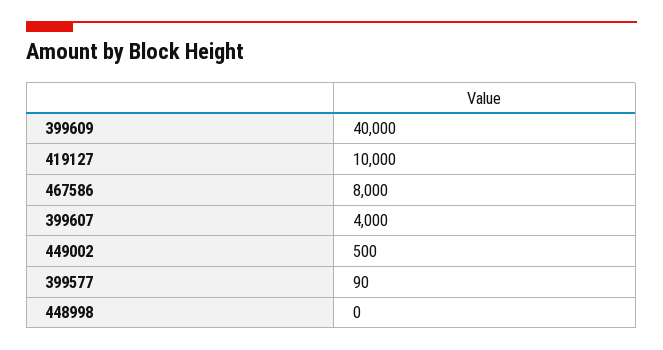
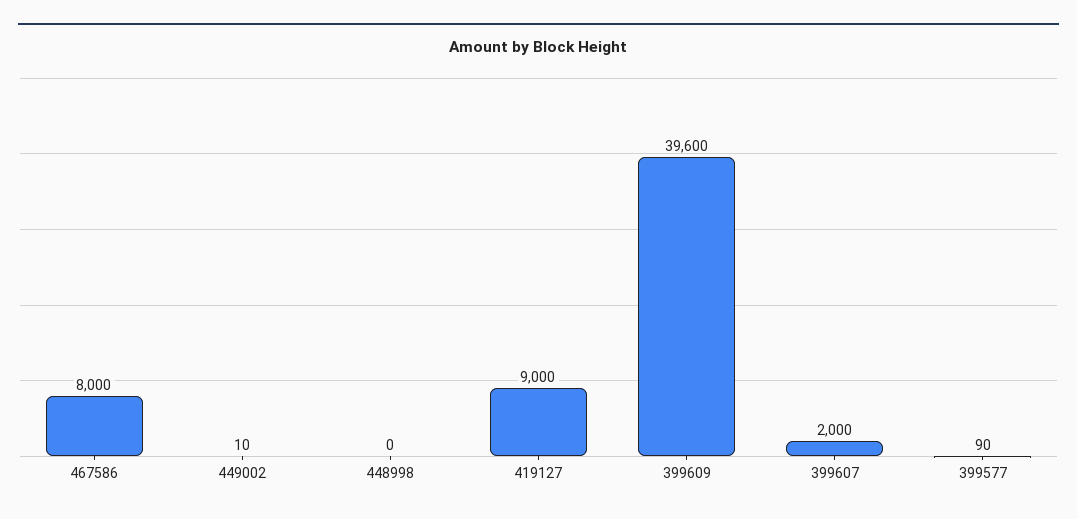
399609: 40000 -> 39600
419127: 10000 -> 9000
399607: 4000 -> 2000
449002: 500 -> 10

